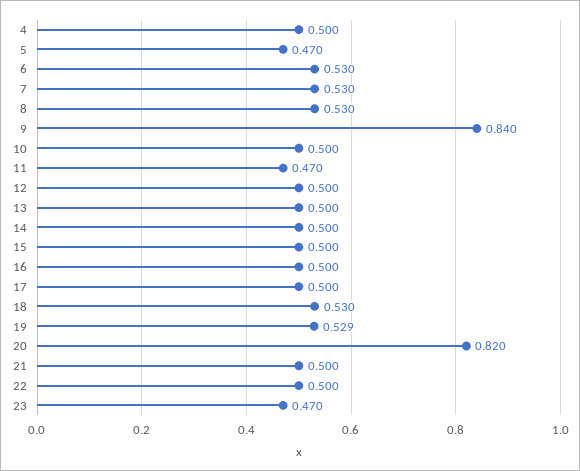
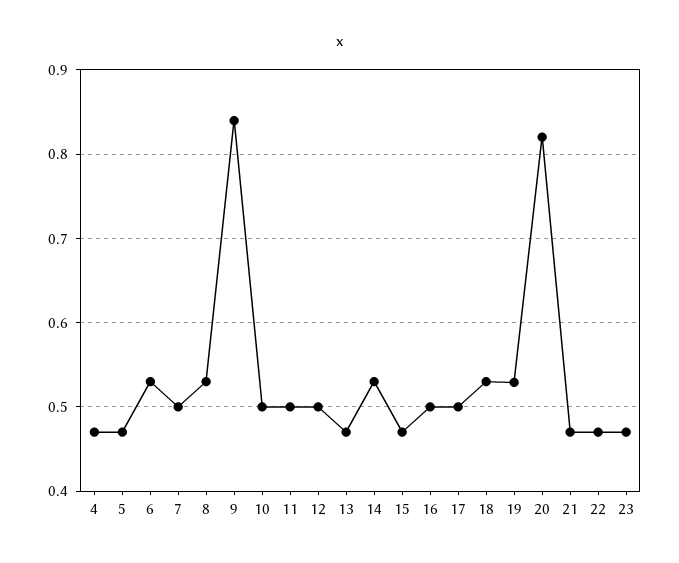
4: 0.5 -> 0.47
7: 0.53 -> 0.5
11: 0.47 -> 0.5
13: 0.5 -> 0.47
14: 0.5 -> 0.53
15: 0.5 -> 0.47
21: 0.5 -> 0.47
22: 0.5 -> 0.47

